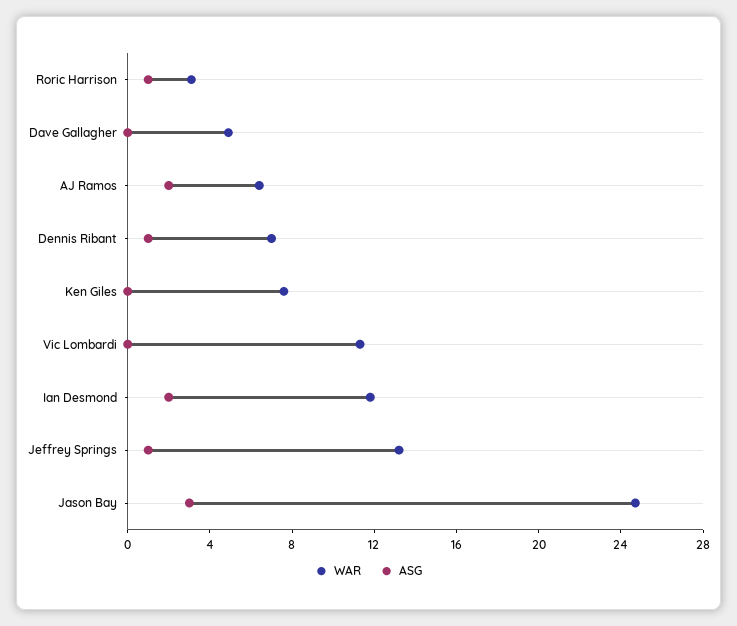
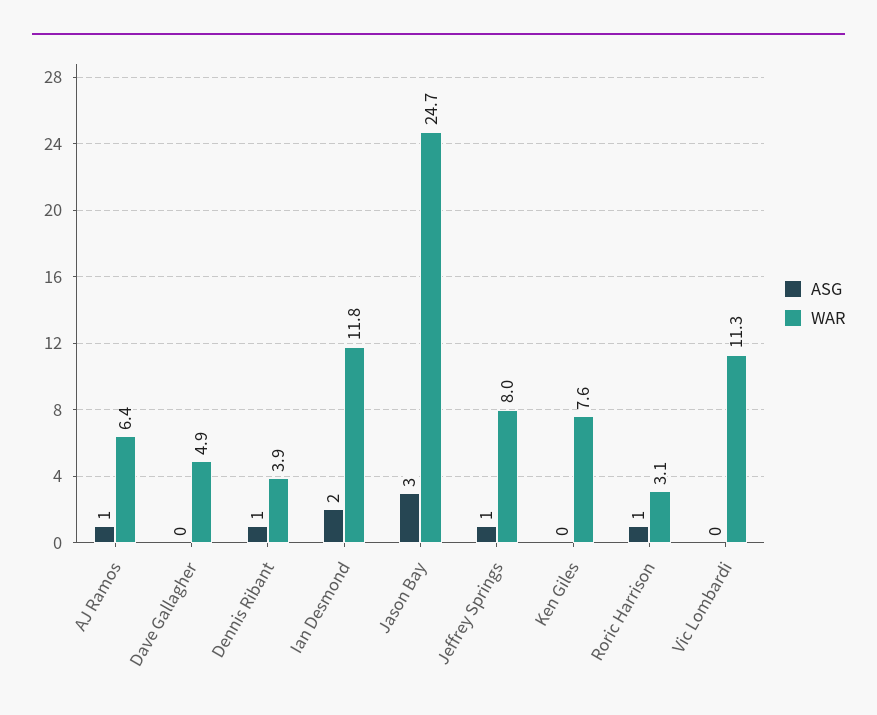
ASG, AJ Ramos: 2 -> 1
WAR, Dennis Ribant: 7 -> 3.9
WAR, Jeffrey Springs: 13 -> 8

